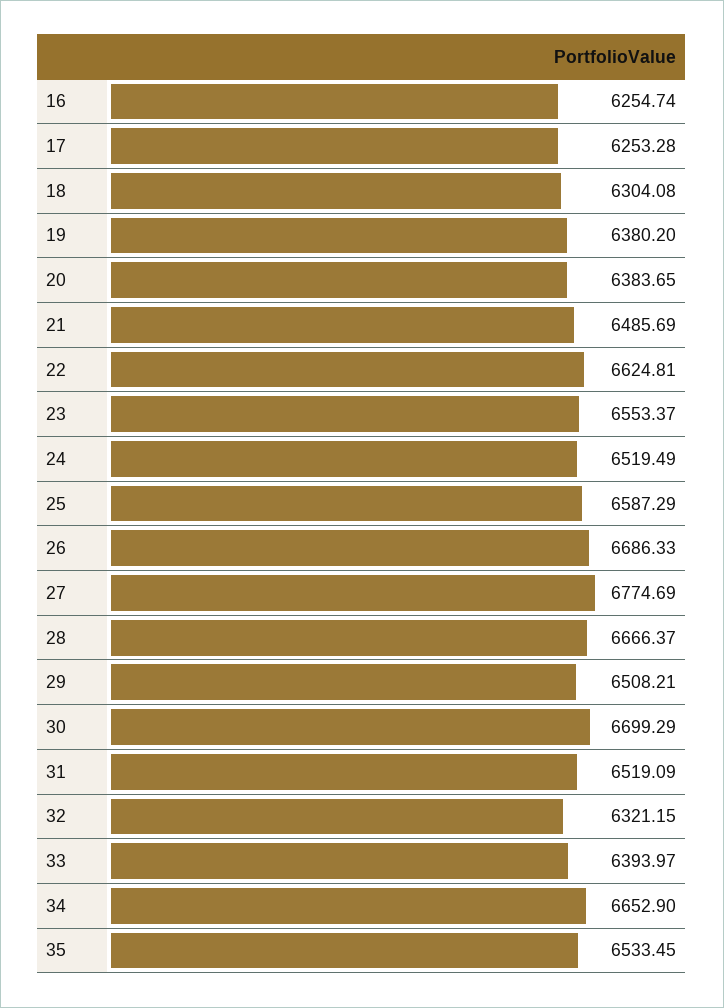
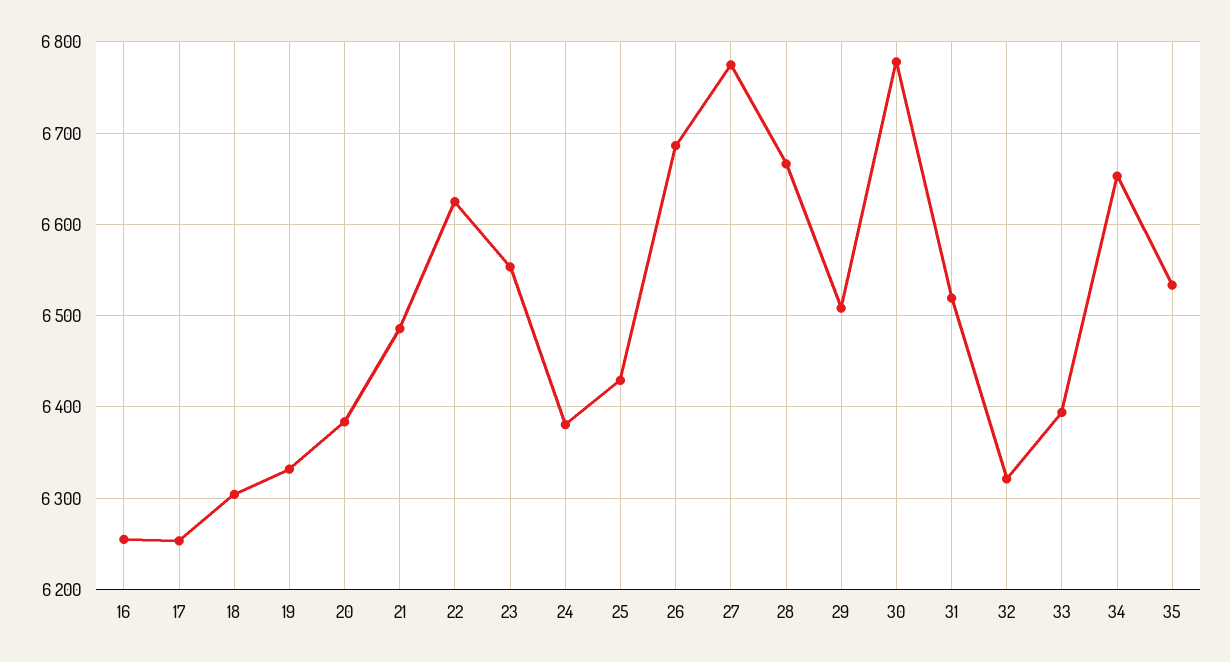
19: 6380.2 -> 6330
24: 6519.49 -> 6380
25: 6587.29 -> 6430
30: 6699.29 -> 6780

